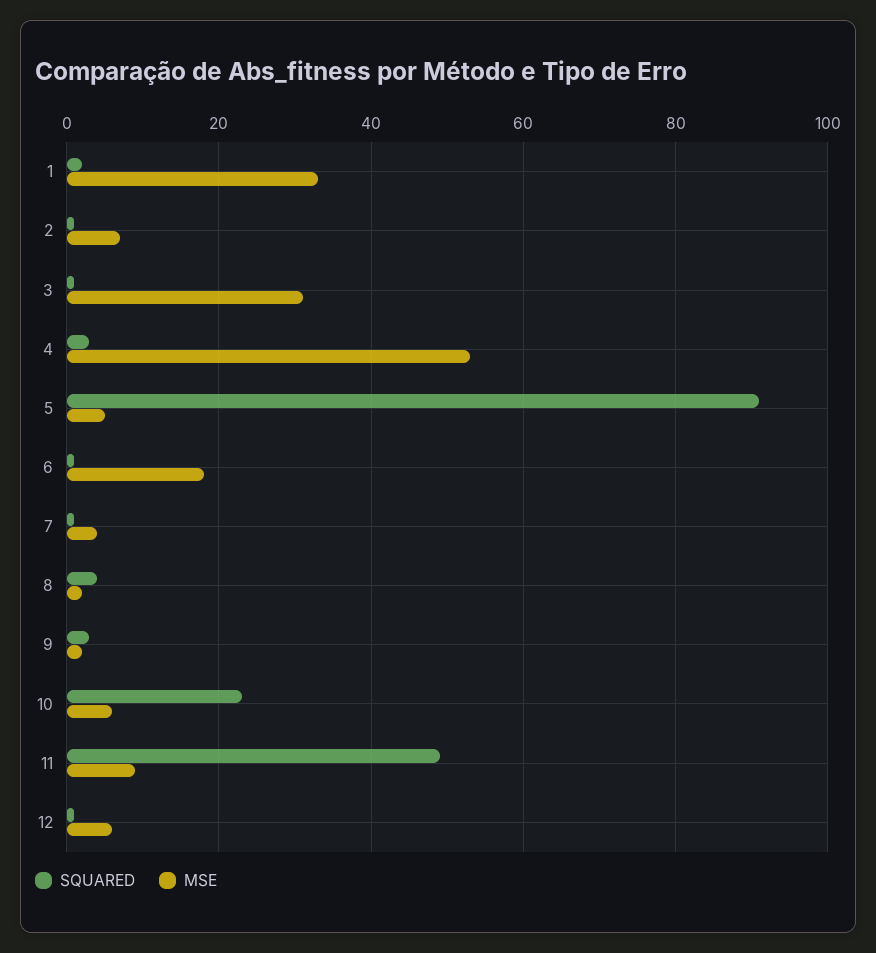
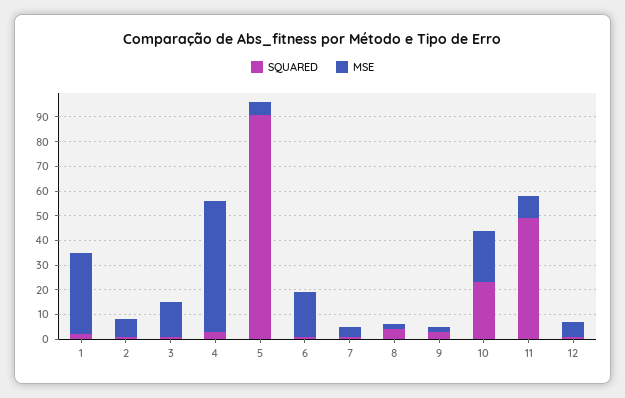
MSE, 3: 30 -> 15
MSE, 10: 5 -> 20

